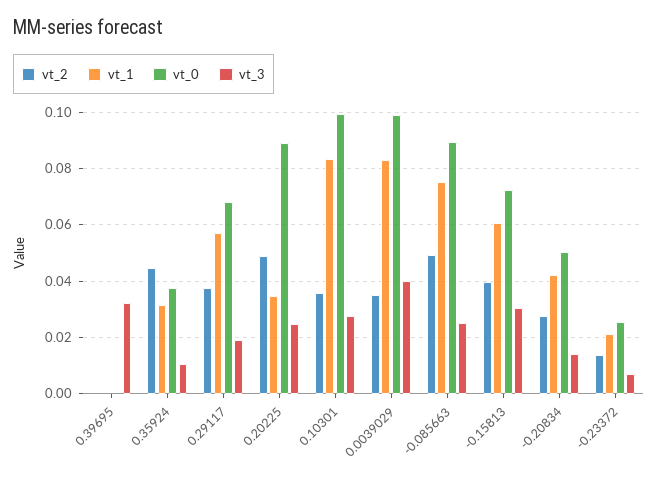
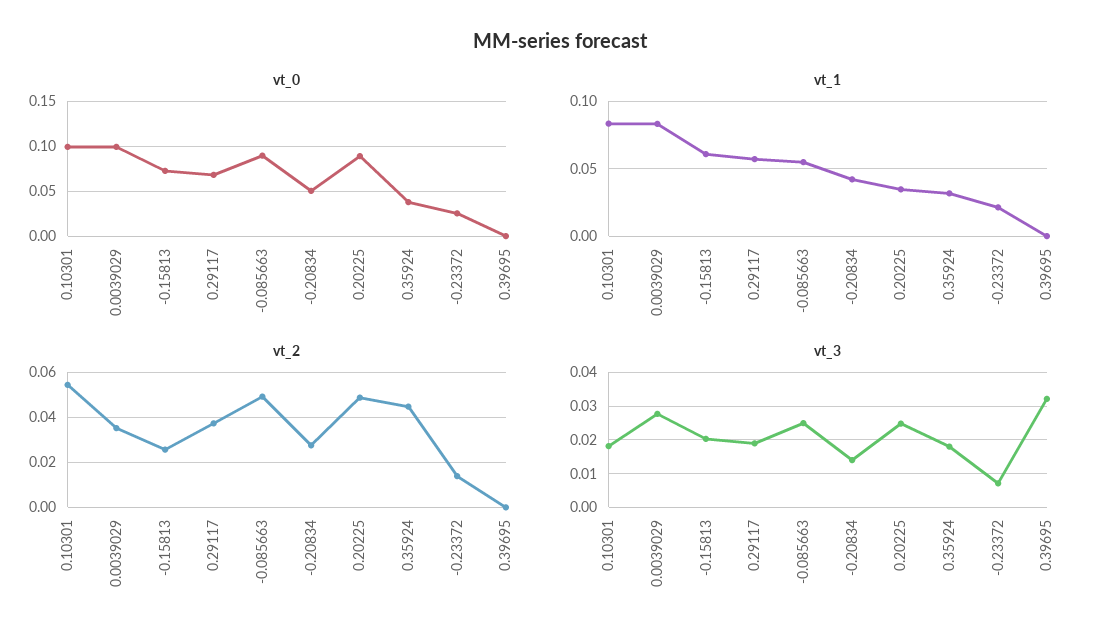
vt_3, 0.35924: 0.01 -> 0.018
vt_2, 0.10301: 0.035 -> 0.055
vt_3, 0.10301: 0.0275 -> 0.018
vt_3, 0.0039029: 0.04 -> 0.028
vt_1, -0.085663: 0.075 -> 0.055
vt_2, -0.15813: 0.04 -> 0.025
vt_3, -0.15813: 0.03 -> 0.02

